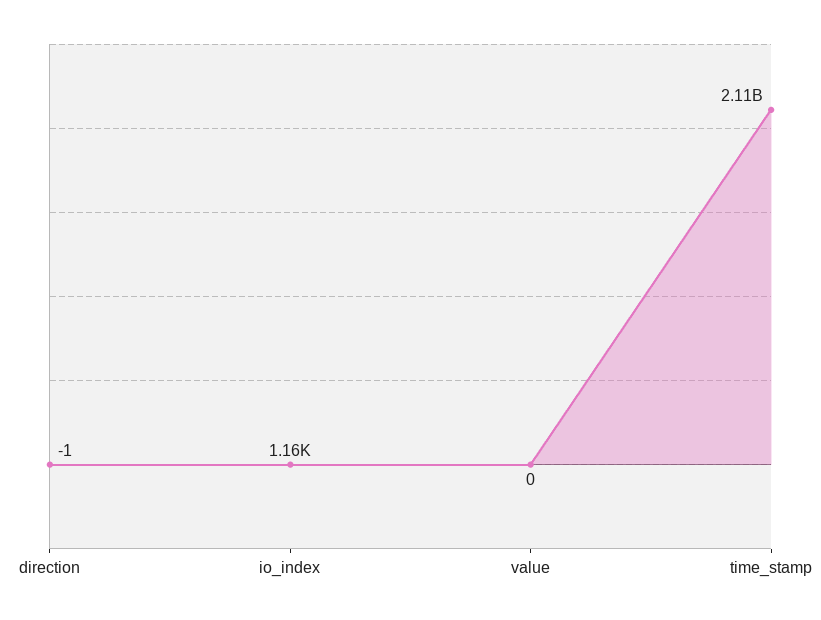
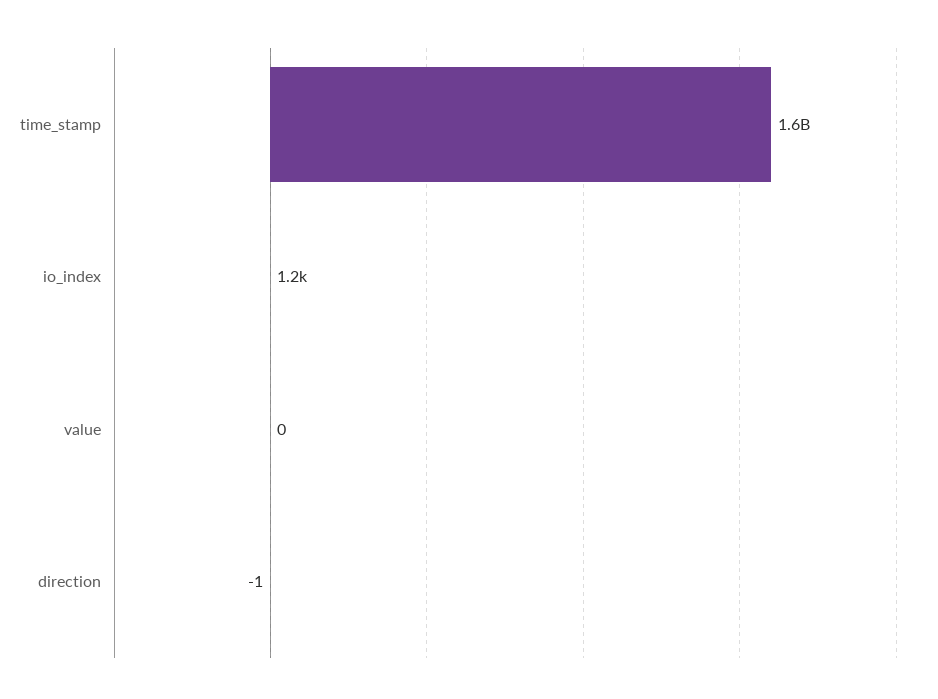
time_stamp: 2110000000 -> 1600000000

